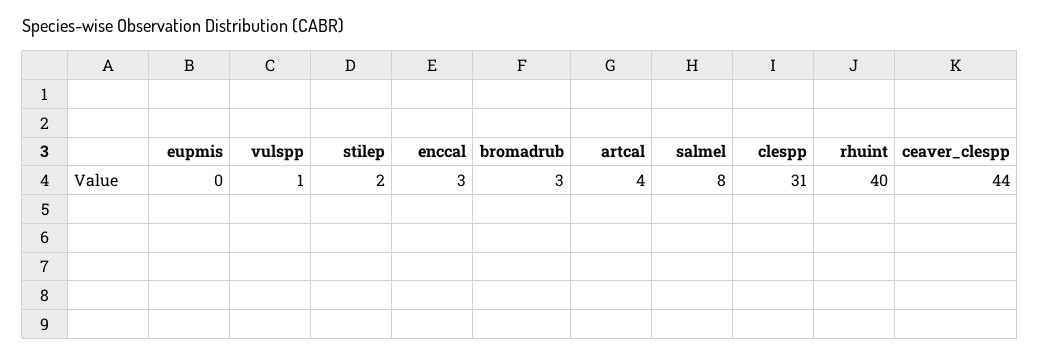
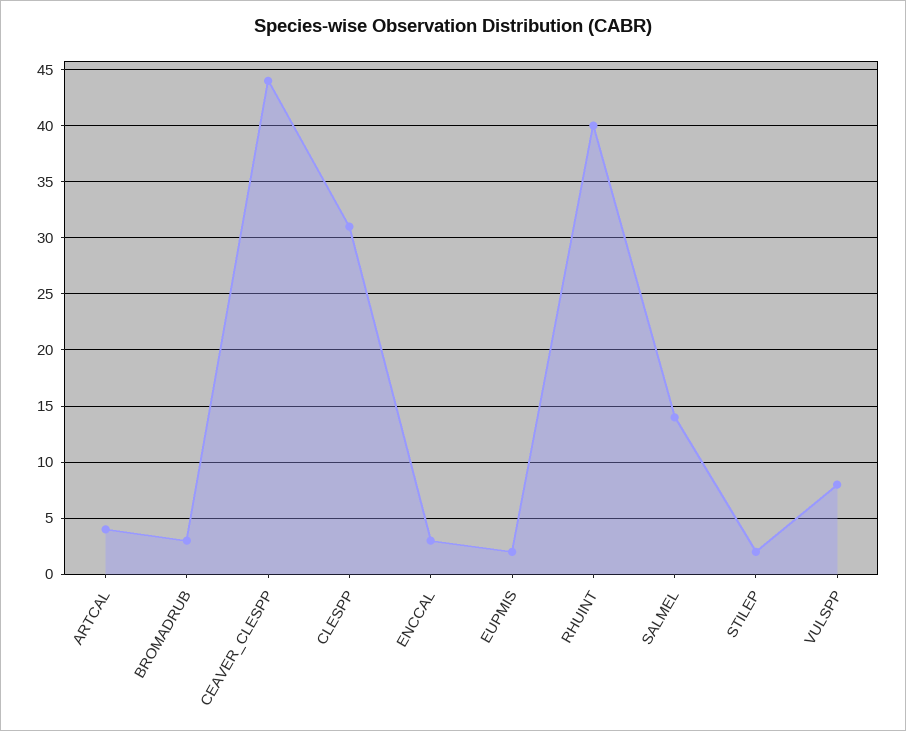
eupmis: 0 -> 2
vulspp: 1 -> 8
salmel: 8 -> 14

